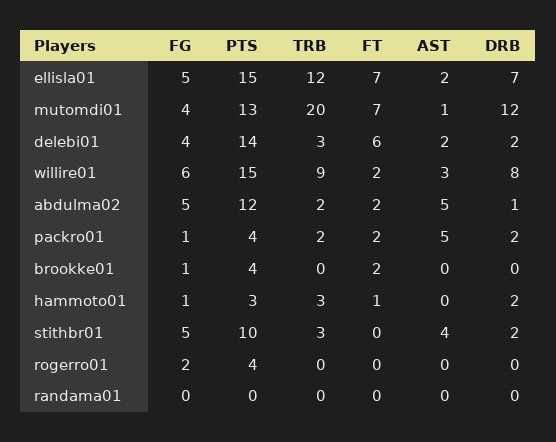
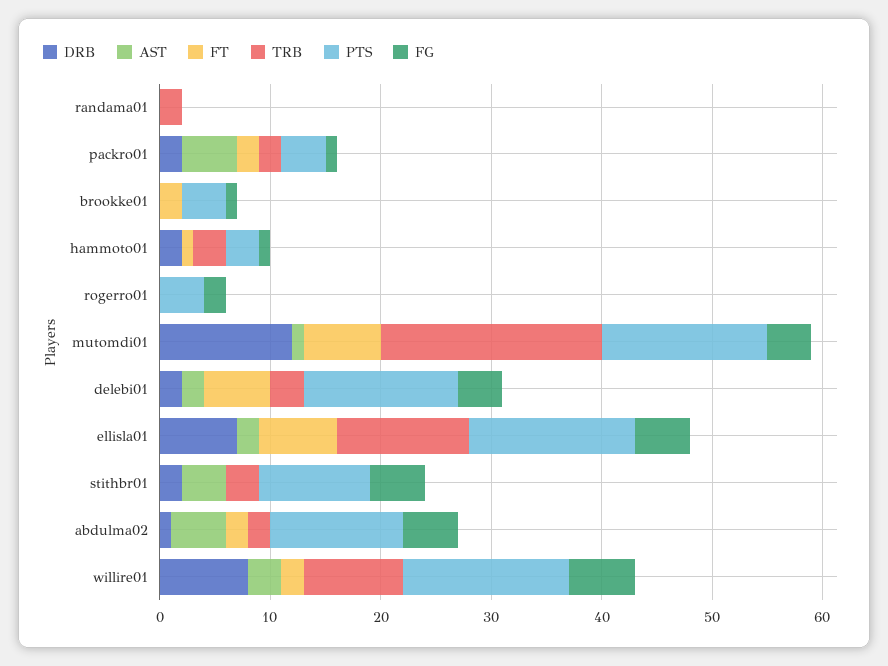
PTS, mutomdi01: 13 -> 15
TRB, randama01: 0 -> 2

